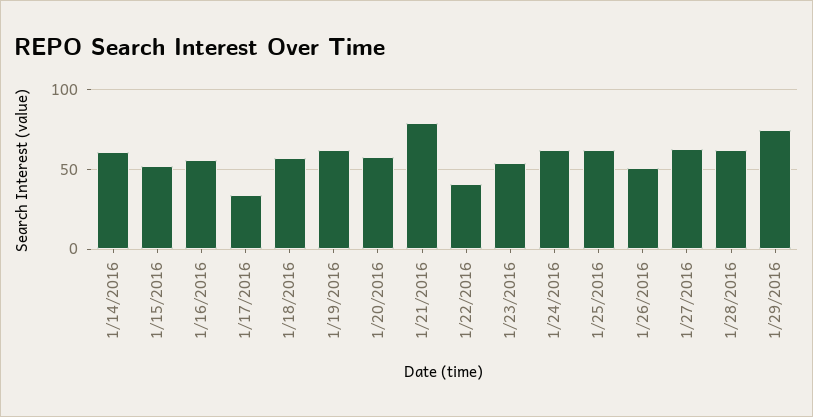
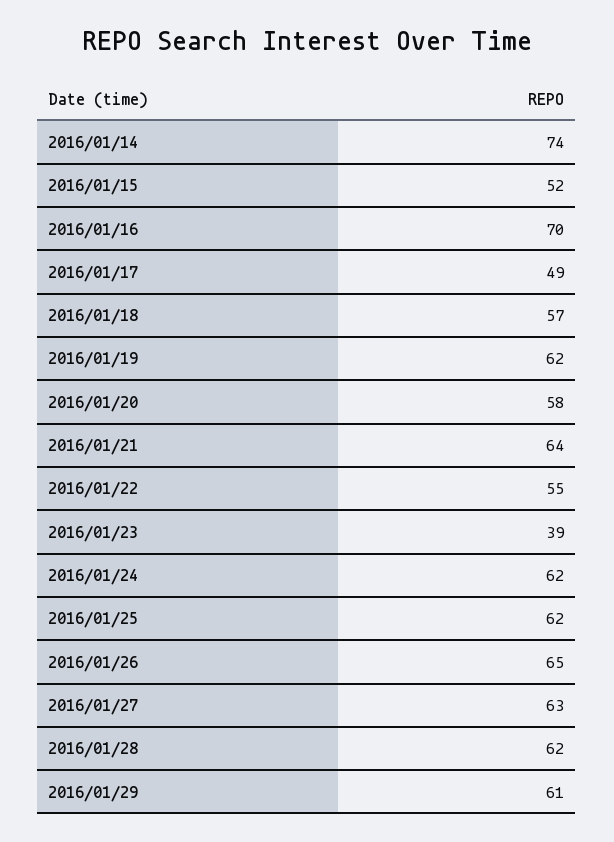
1/14/2016: 60 -> 74
1/16/2016: 55 -> 70
1/17/2016: 35 -> 49
1/21/2016: 80 -> 64
1/22/2016: 40 -> 55
1/23/2016: 55 -> 39
1/26/2016: 50 -> 65
1/29/2016: 75 -> 61

